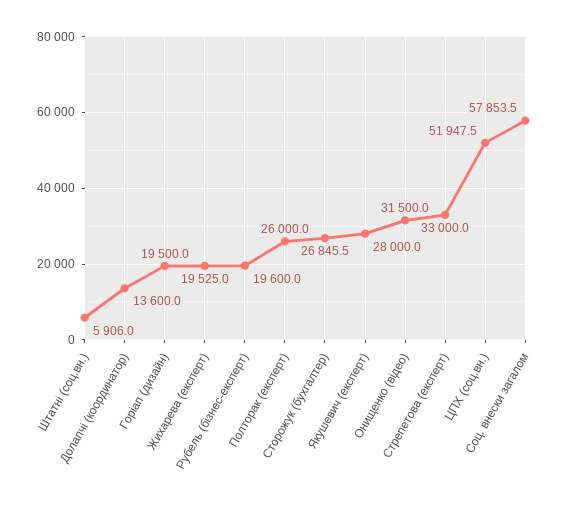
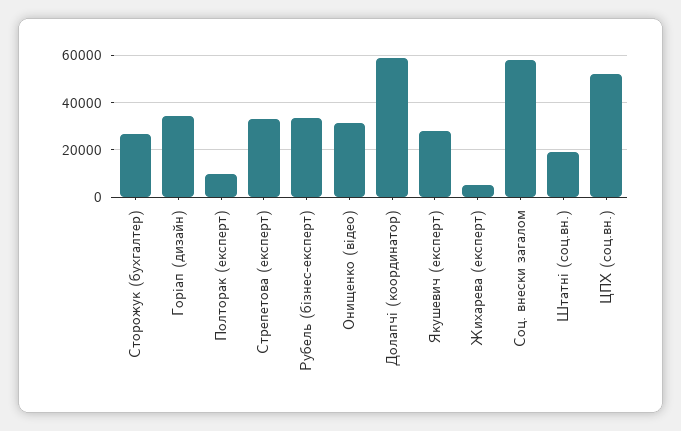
Штатні (соц.вн.): 5906 -> 20000
Долапчі (координатор): 13600 -> 60000
Горіап (дизайн): 19500 -> 35000
Жихарева (експерт): 19525 -> 5000
Рубель (бізнес-експерт): 19600 -> 35000
Полторак (експерт): 26000 -> 10000

